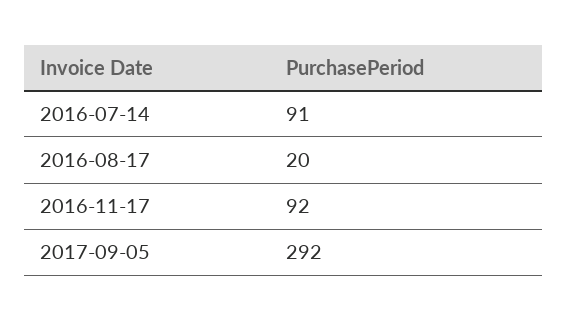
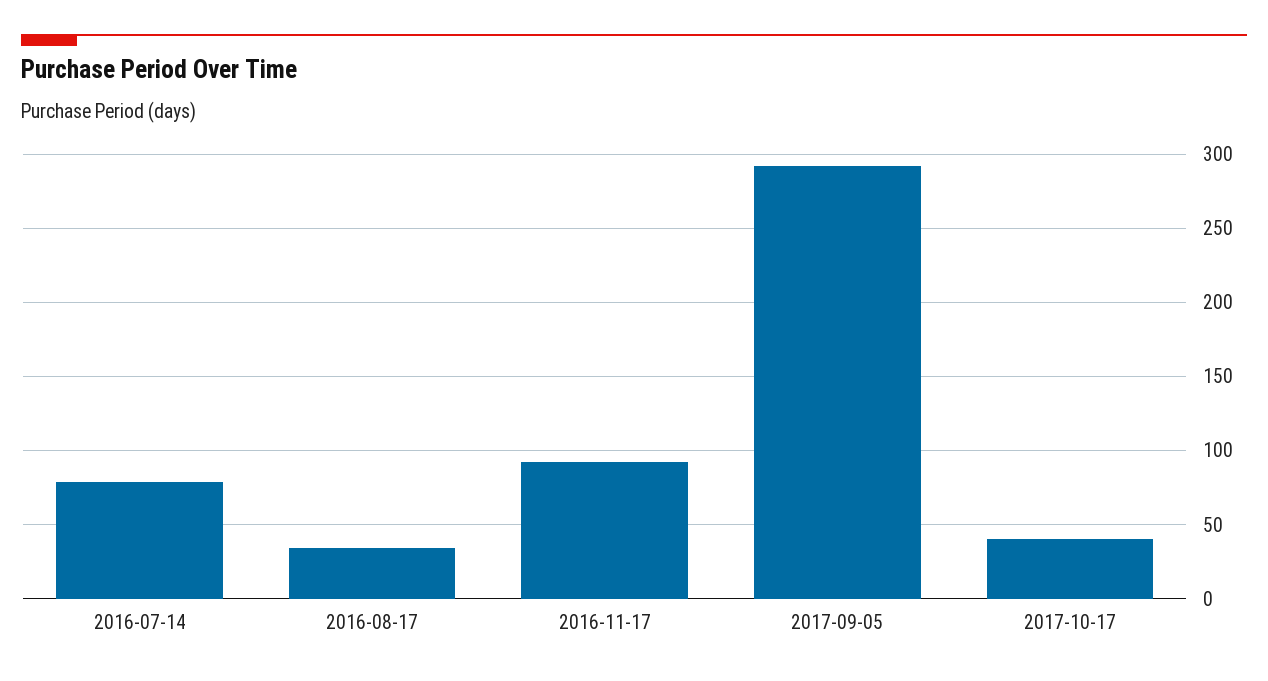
2016-07-14: 91 -> 80
2016-08-17: 20 -> 35
2017-10-17: none -> 40

